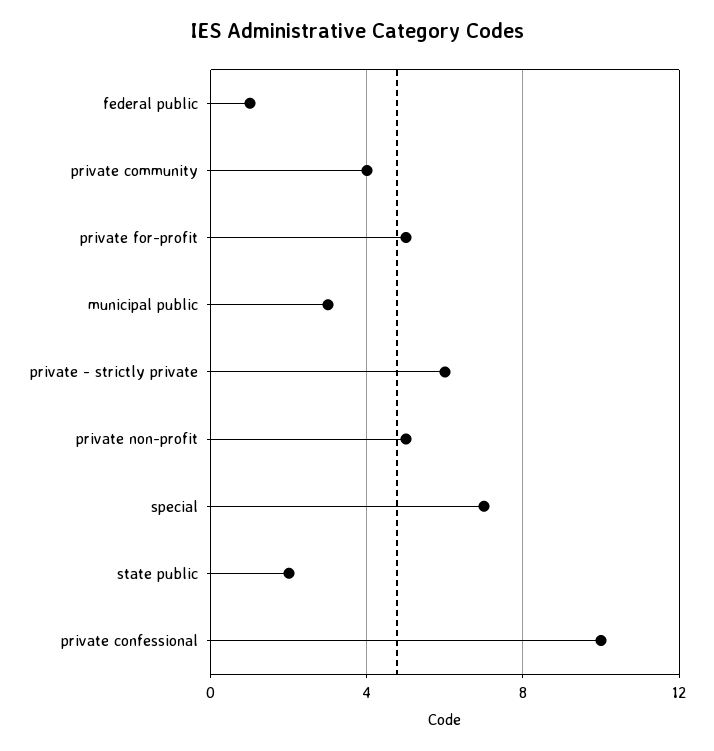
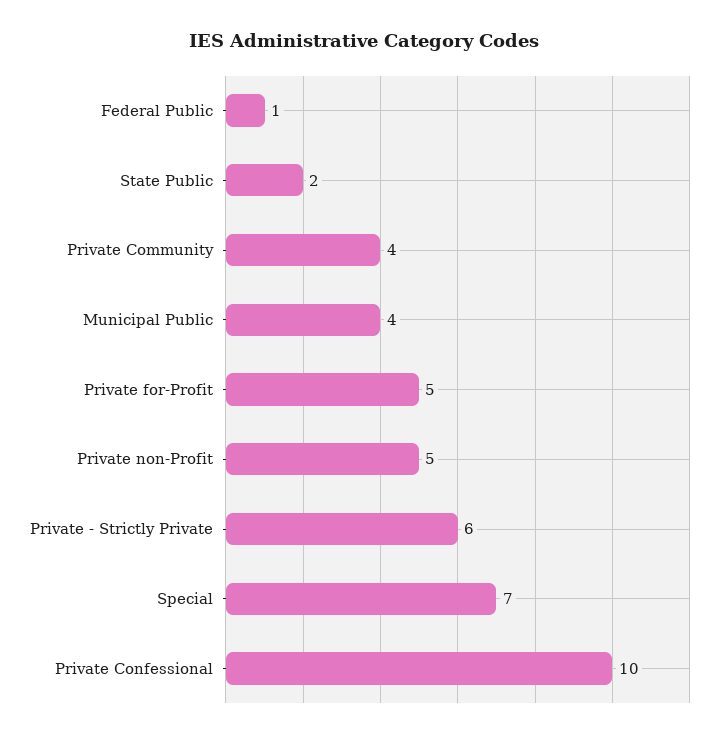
municipal public: 3 -> 4

